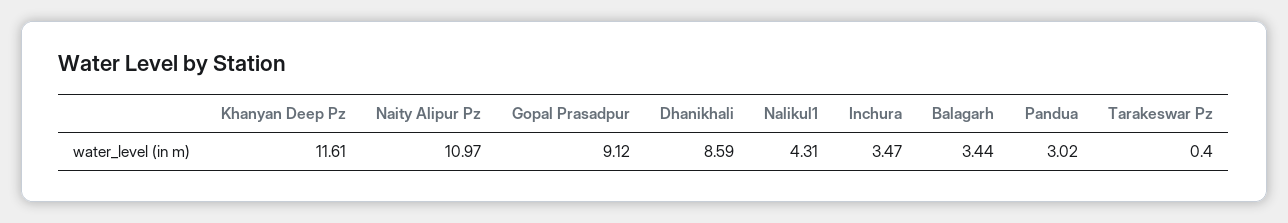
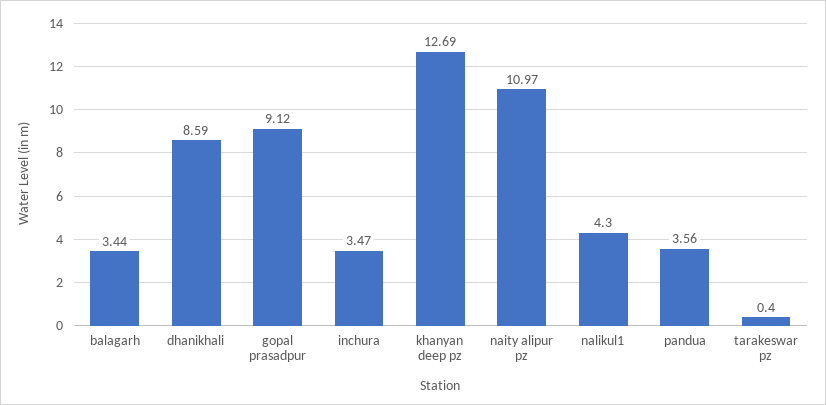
Khanyan Deep Pz: 11.61 -> 12.69
Nalikul1: 4.31 -> 4.3
Pandua: 3.02 -> 3.56

